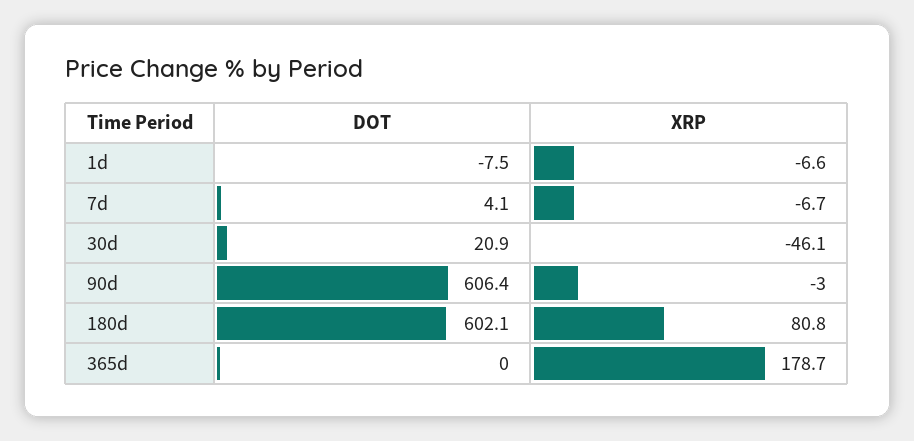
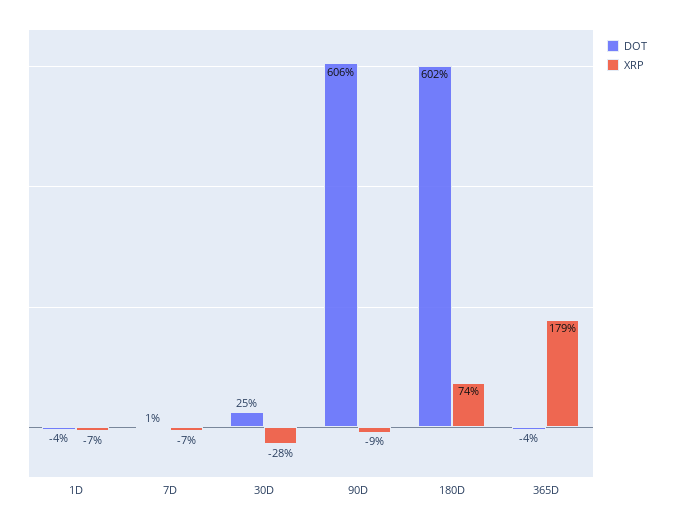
DOT, 1d: -7.5 -> -4
DOT, 7d: 4.1 -> 1
DOT, 30d: 20.9 -> 25
XRP, 30d: -46.1 -> -28
XRP, 90d: -3 -> -9
XRP, 180d: 80.8 -> 74
DOT, 365d: 0 -> -4

